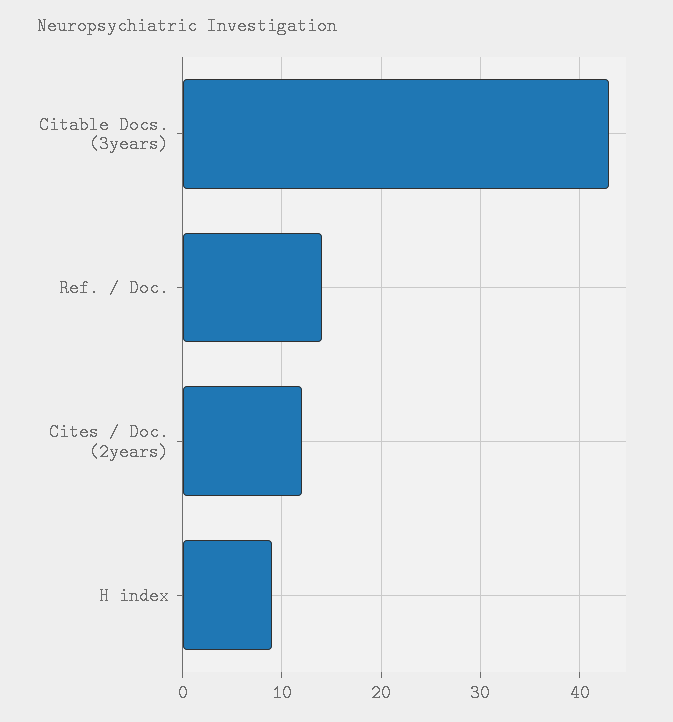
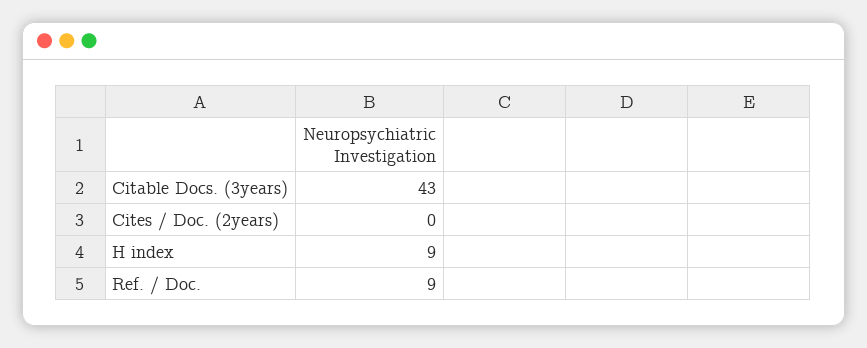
Ref. / Doc.: 14 -> 9
Cites / Doc. (2years): 12 -> 0

